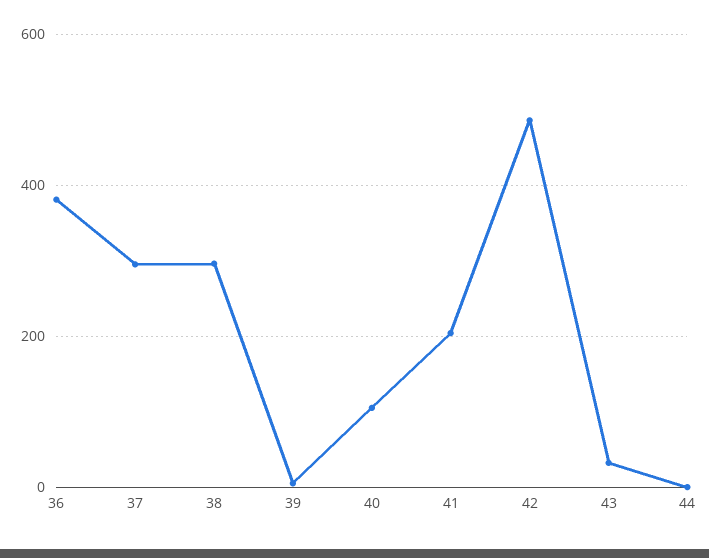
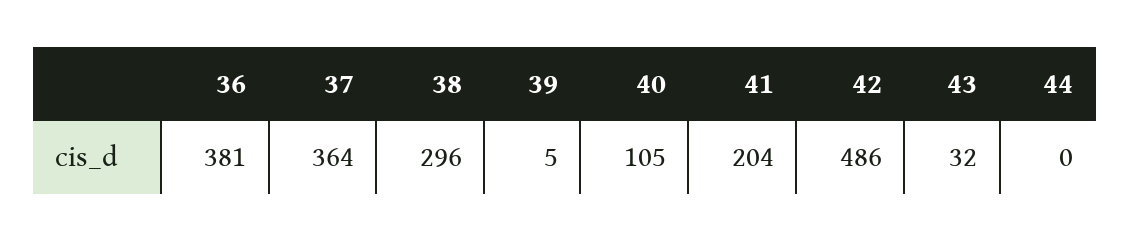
37: 300 -> 364

